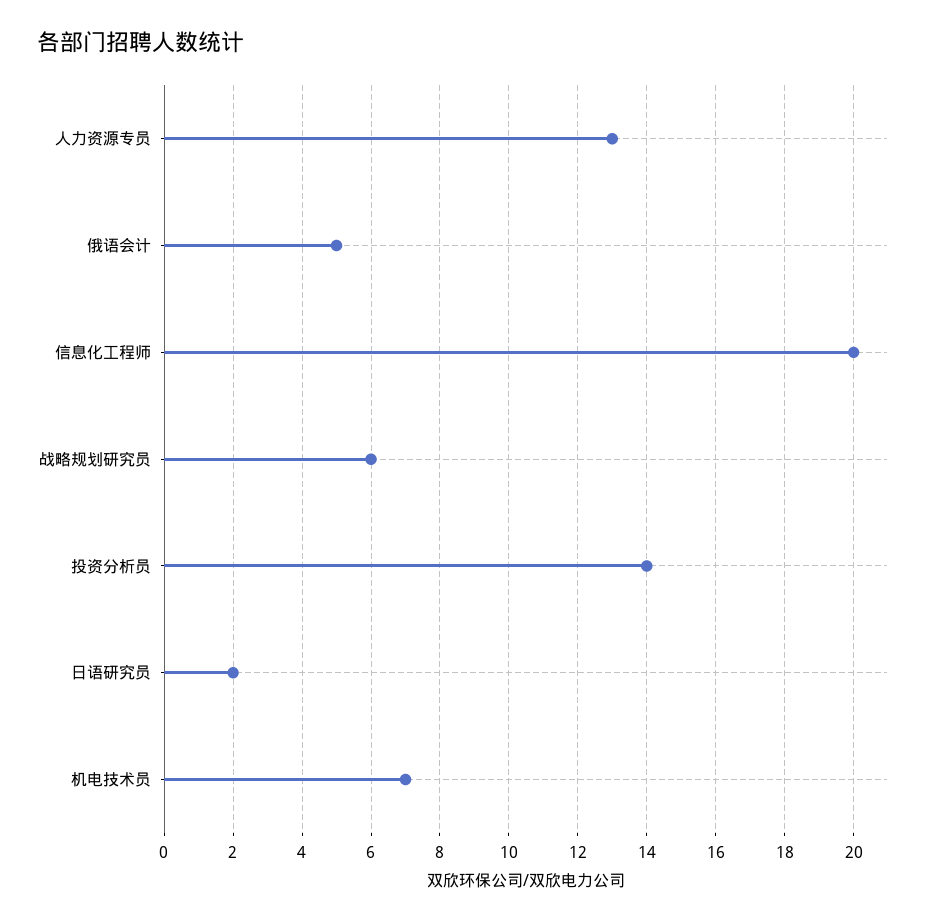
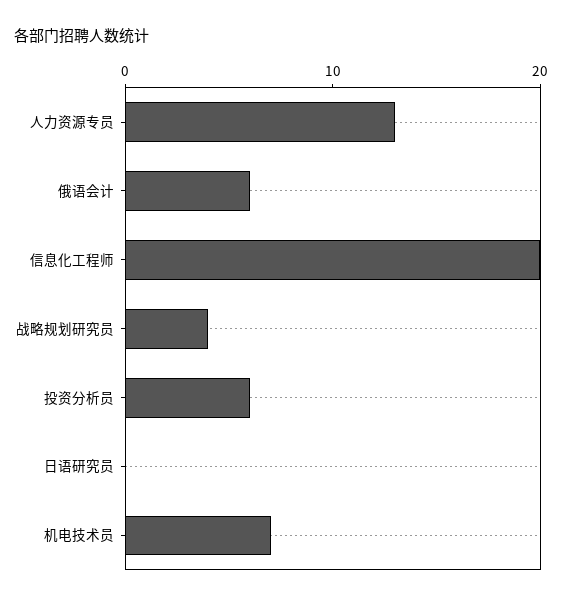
俄语会计: 5 -> 6
战略规划研究员: 6 -> 4
投资分析员: 14 -> 6
日语研究员: 2 -> 0

